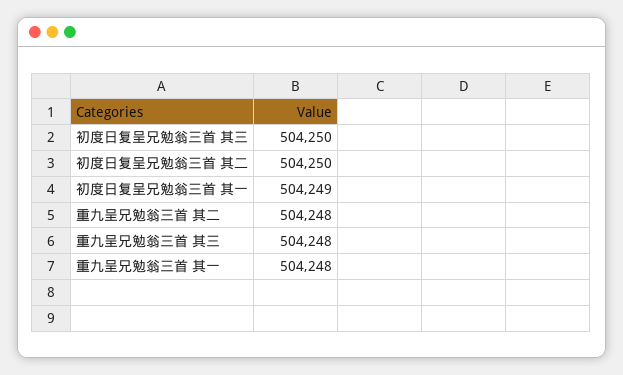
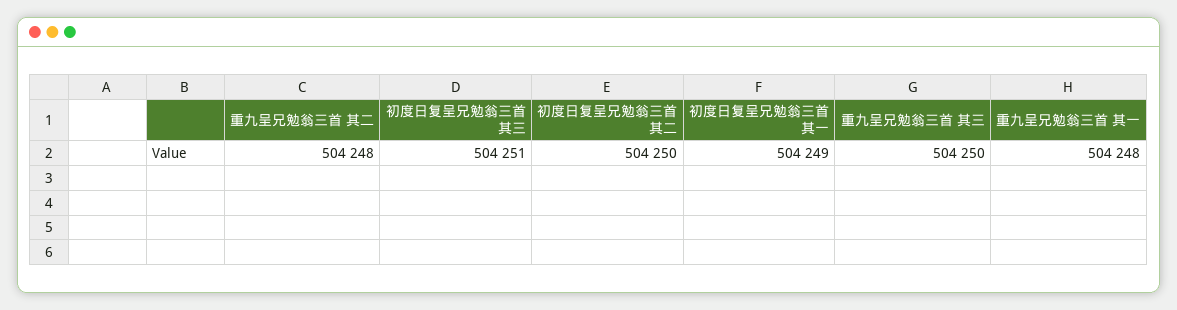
初度日复呈兄勉翁三首 其三: 504250 -> 504251
重九呈兄勉翁三首 其三: 504248 -> 504250

